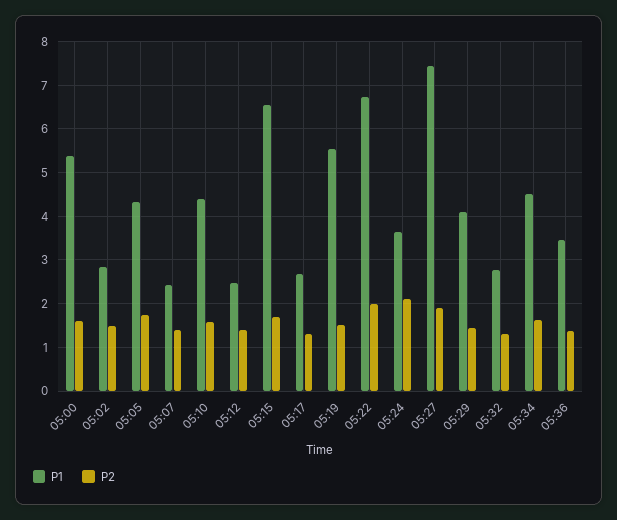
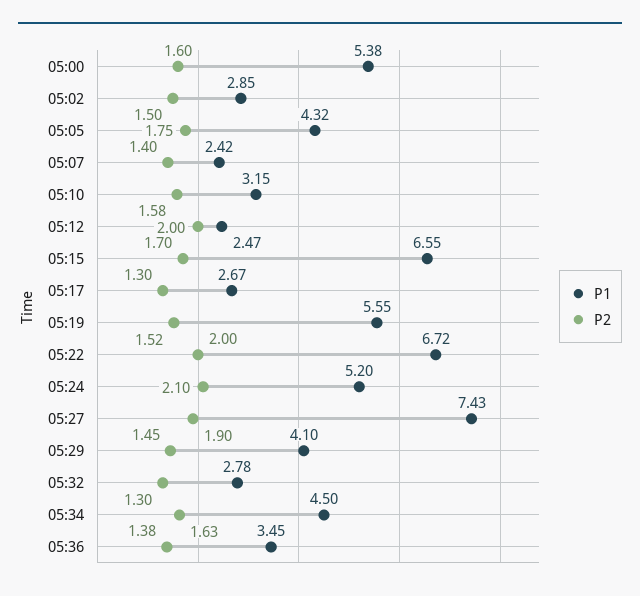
P1, 05:10: 4.4 -> 3.15
P2, 05:12: 1.4 -> 2
P1, 05:24: 3.6 -> 5.2

